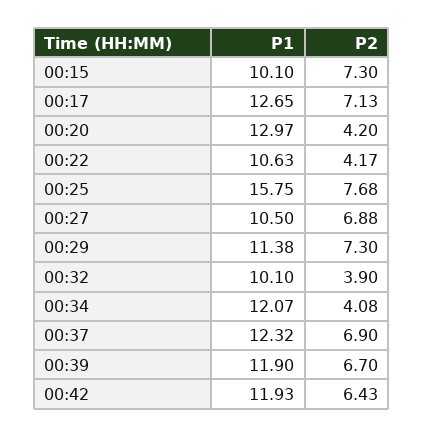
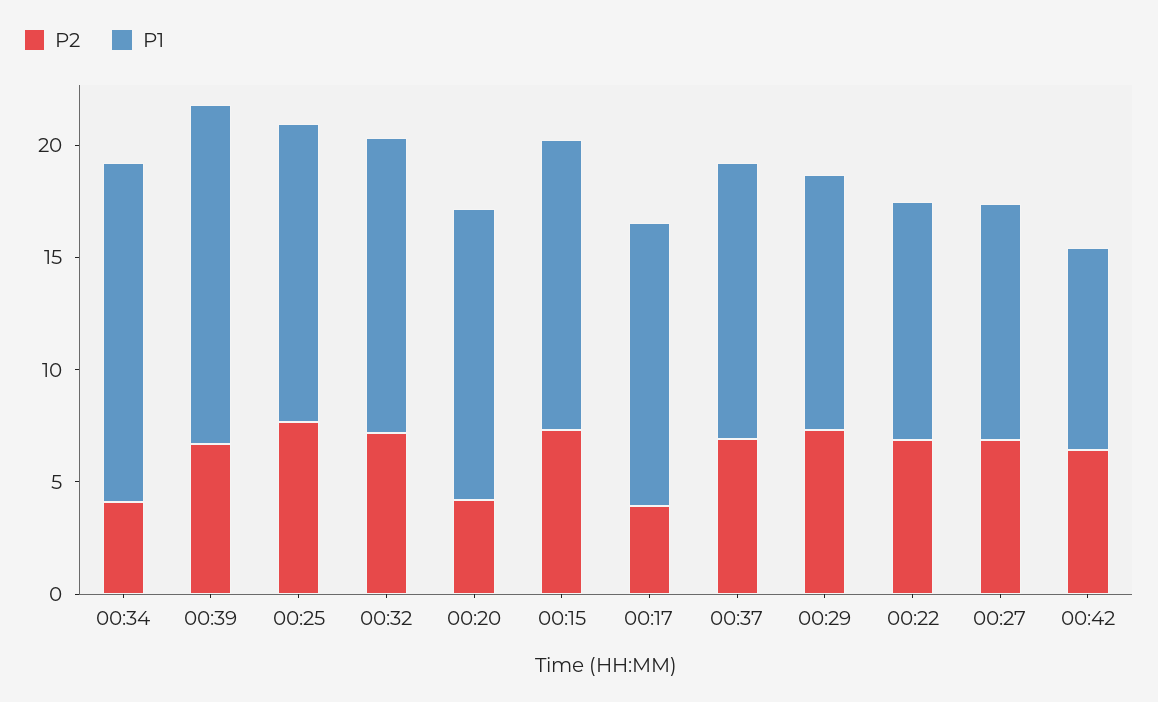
P1, 00:15: 10.1 -> 13
P2, 00:17: 7.13 -> 4
P2, 00:22: 4.17 -> 7
P1, 00:25: 15.75 -> 13
P1, 00:32: 10.1 -> 13
P2, 00:32: 3.9 -> 7
P1, 00:34: 12.07 -> 15
P1, 00:39: 11.9 -> 15
P1, 00:42: 11.93 -> 9

